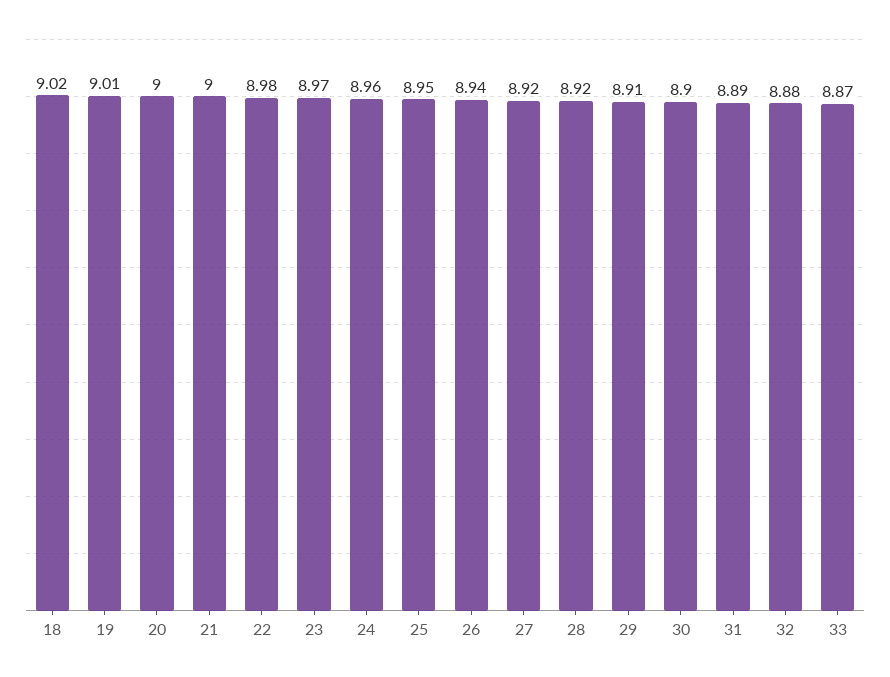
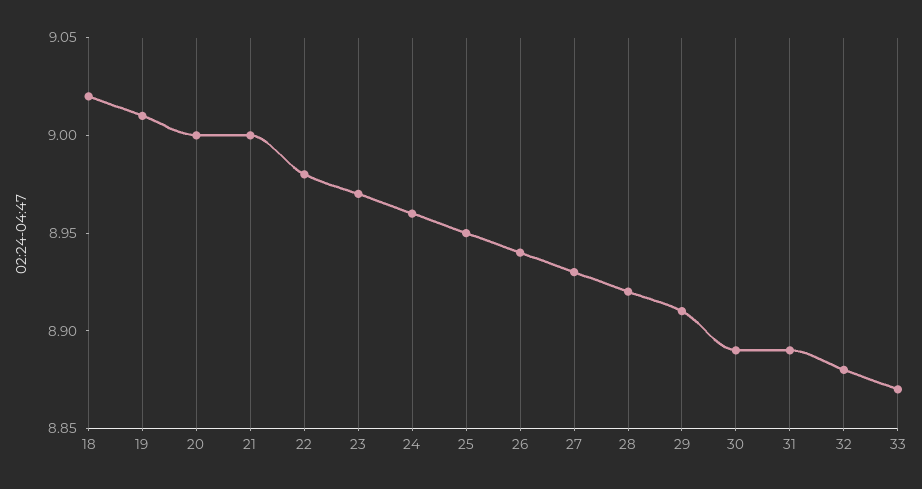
27: 8.92 -> 8.93
30: 8.9 -> 8.89

